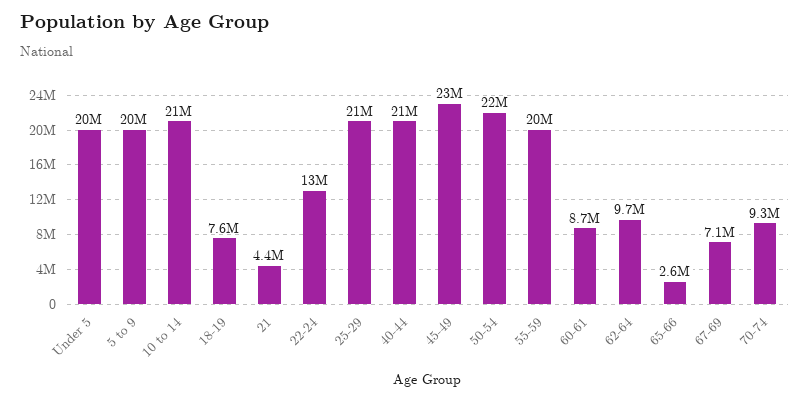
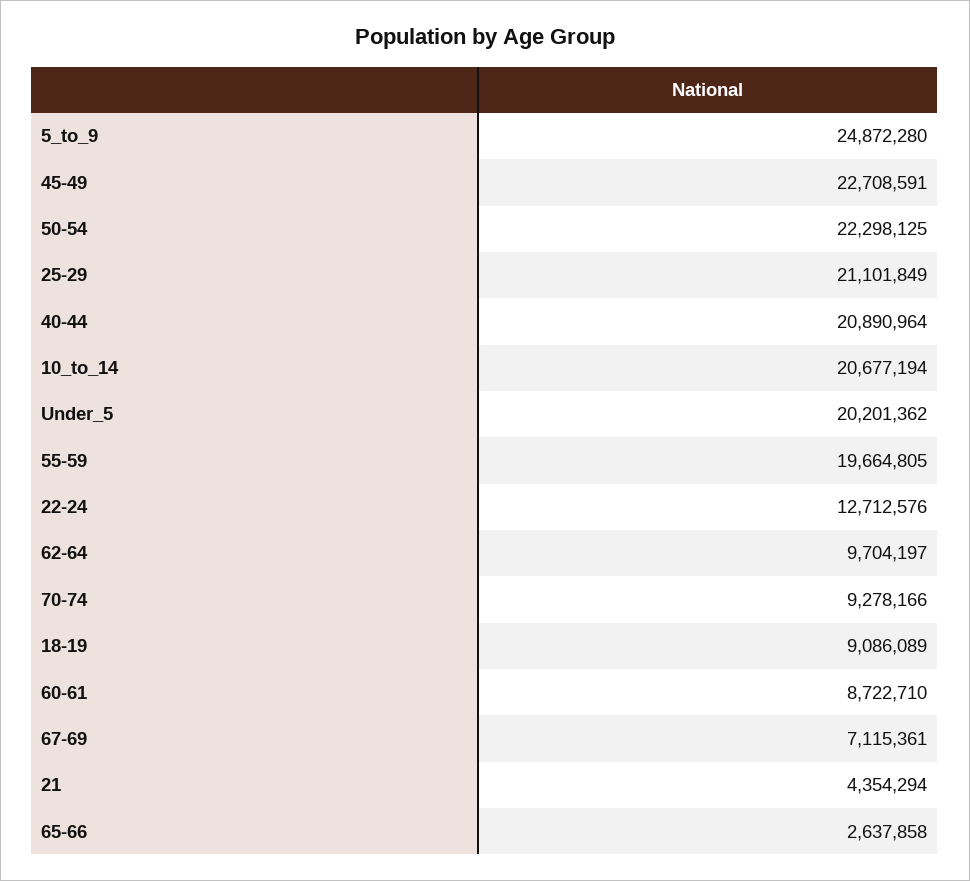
5 to 9: 20000000 -> 24872280
18-19: 7600000 -> 9086089

